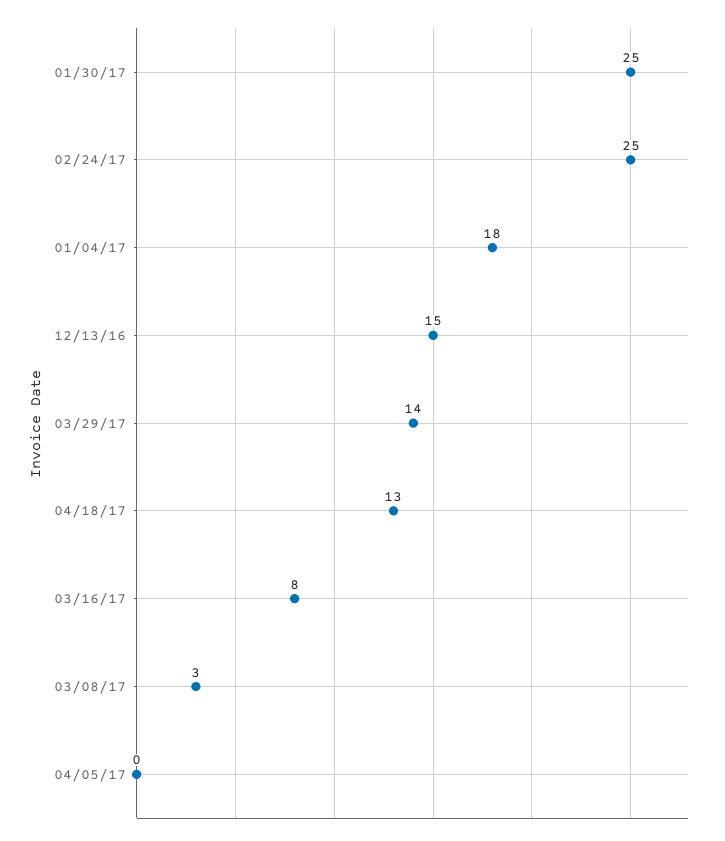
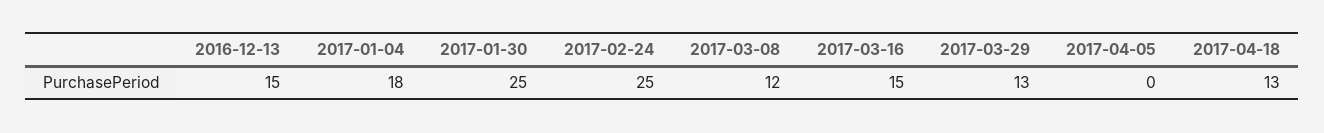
03/29/17: 14 -> 13
03/16/17: 8 -> 15
03/08/17: 3 -> 12

